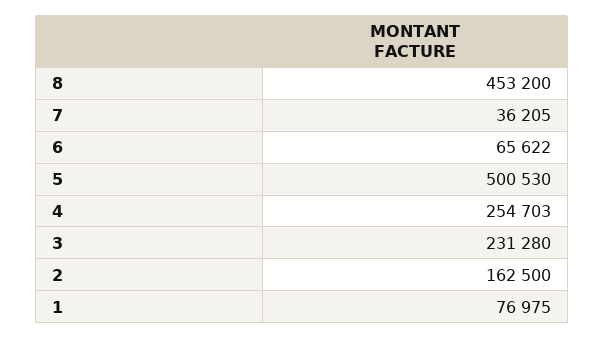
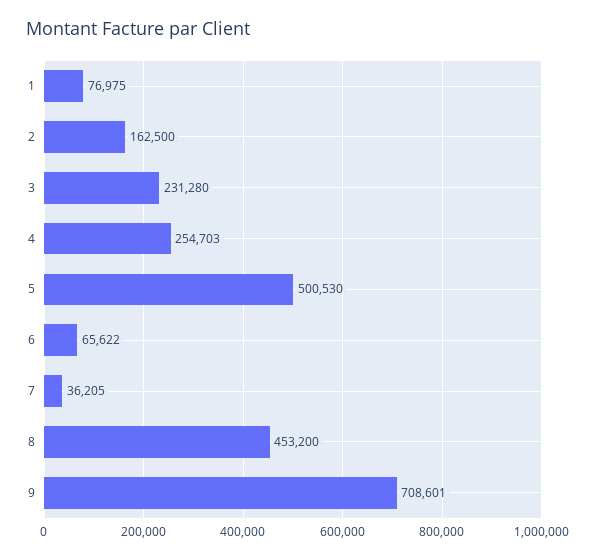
9: none -> 708601

